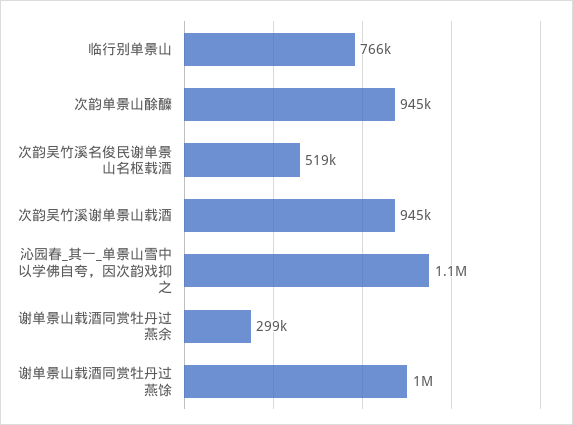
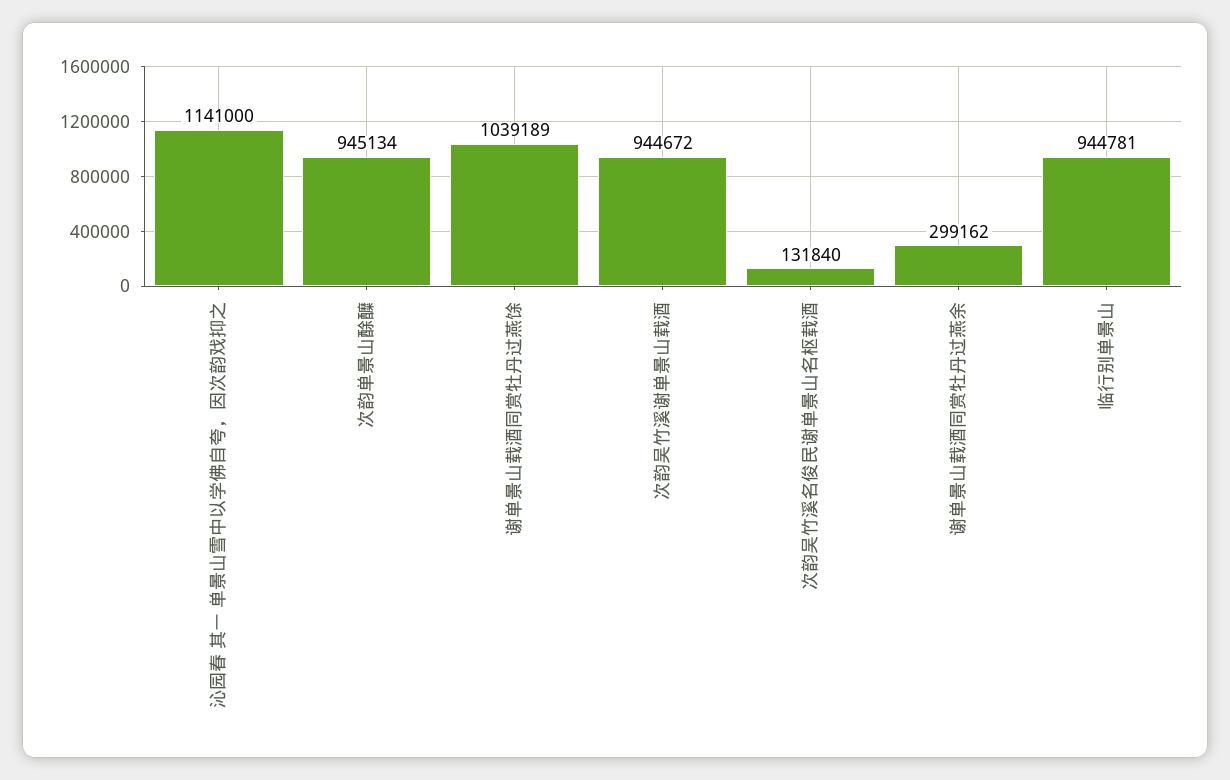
临行别单景山: 766000 -> 944781
次韵吴竹溪名俊民谢单景山名枢载酒: 519000 -> 131840

